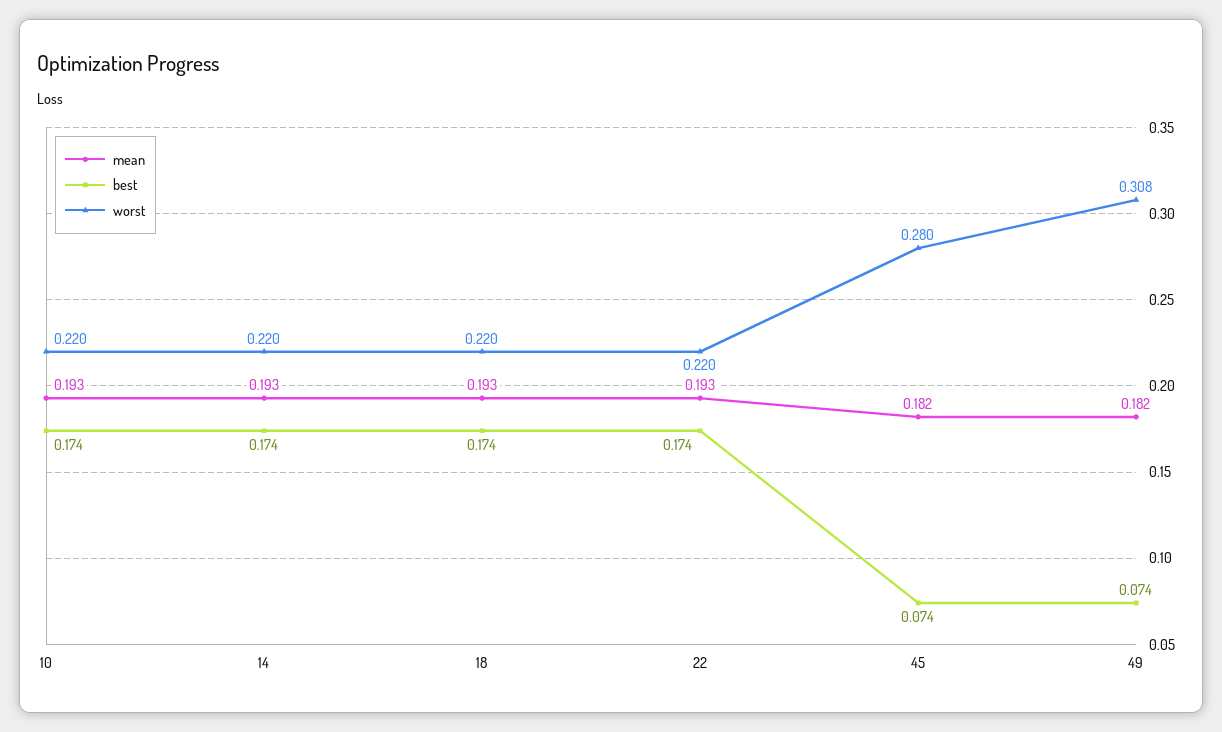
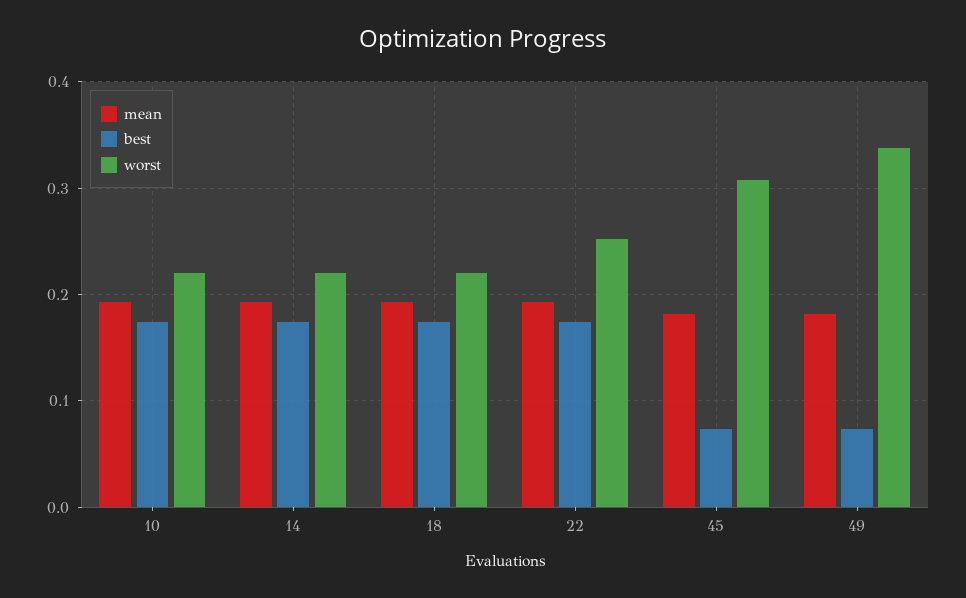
worst, 22: 0.22 -> 0.25
worst, 45: 0.28 -> 0.31
worst, 49: 0.308 -> 0.34

